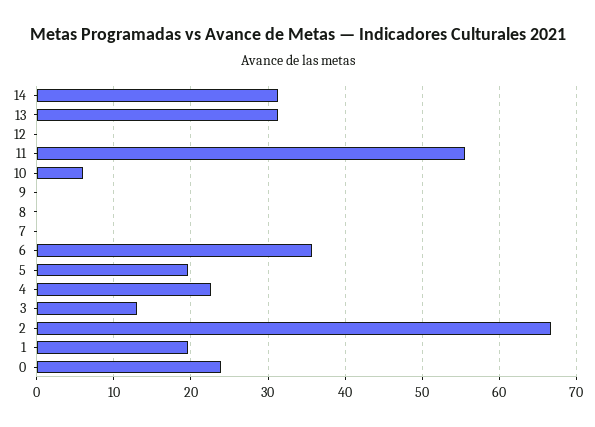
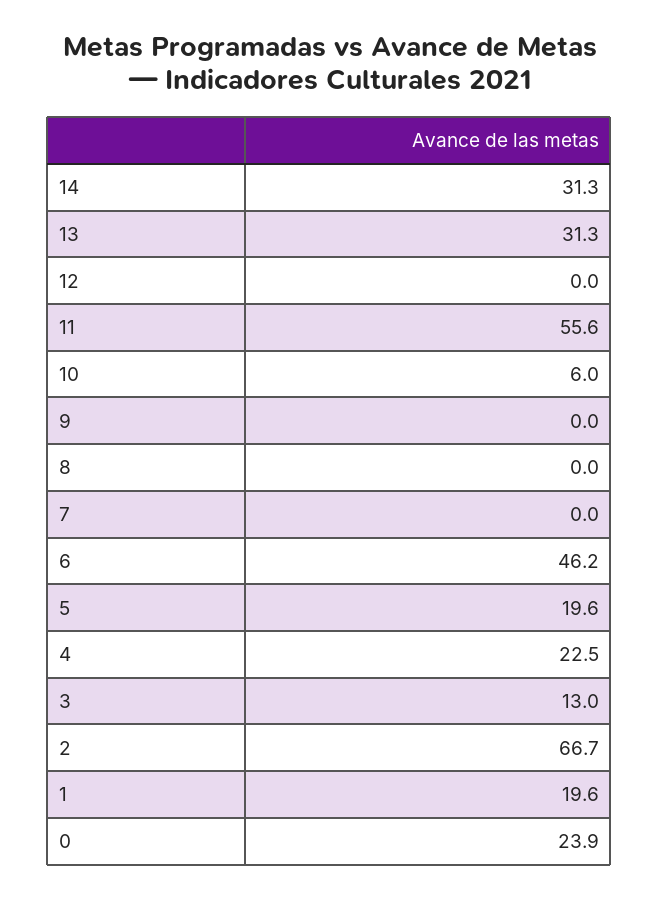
6: 36 -> 46.2

